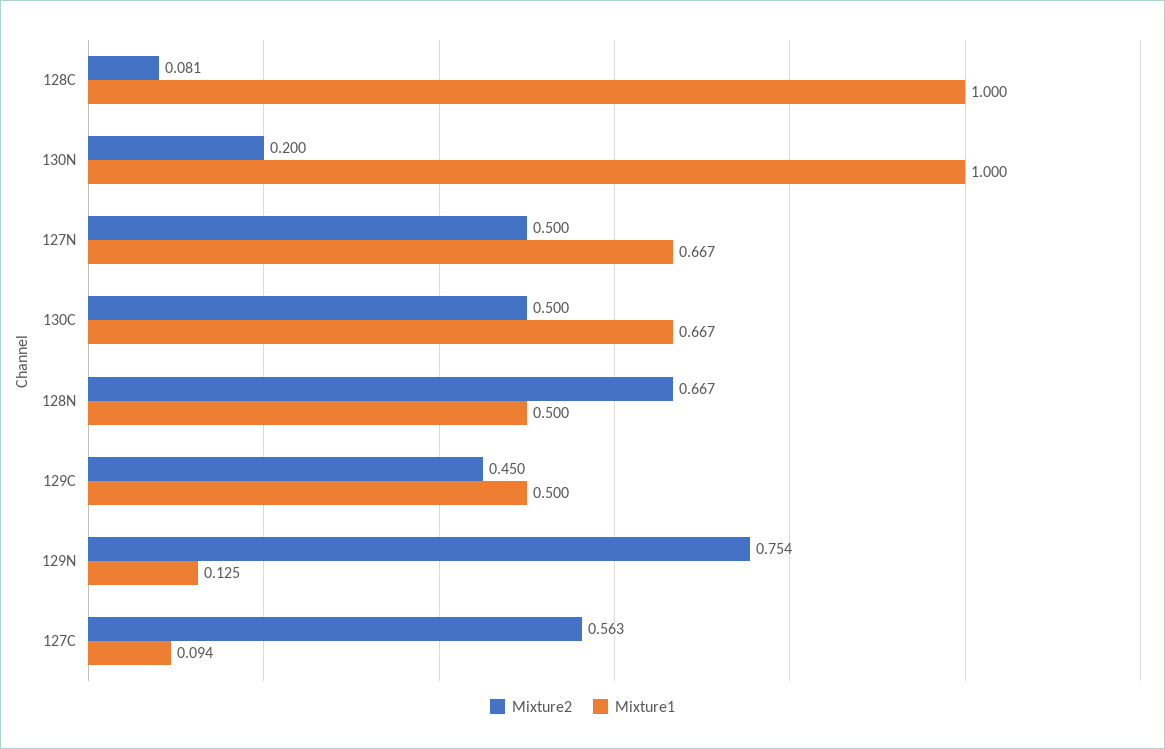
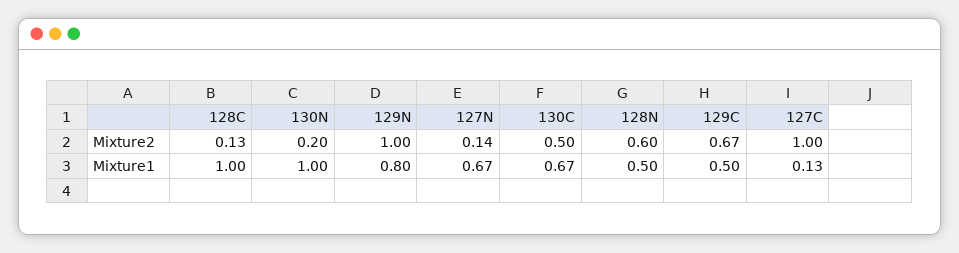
Mixture2, 128C: 0.081 -> 0.13
Mixture2, 127N: 0.5 -> 0.14
Mixture2, 128N: 0.667 -> 0.6
Mixture2, 129C: 0.45 -> 0.67
Mixture2, 129N: 0.754 -> 1
Mixture1, 129N: 0.125 -> 0.8
Mixture2, 127C: 0.563 -> 1
Mixture1, 127C: 0.094 -> 0.13

